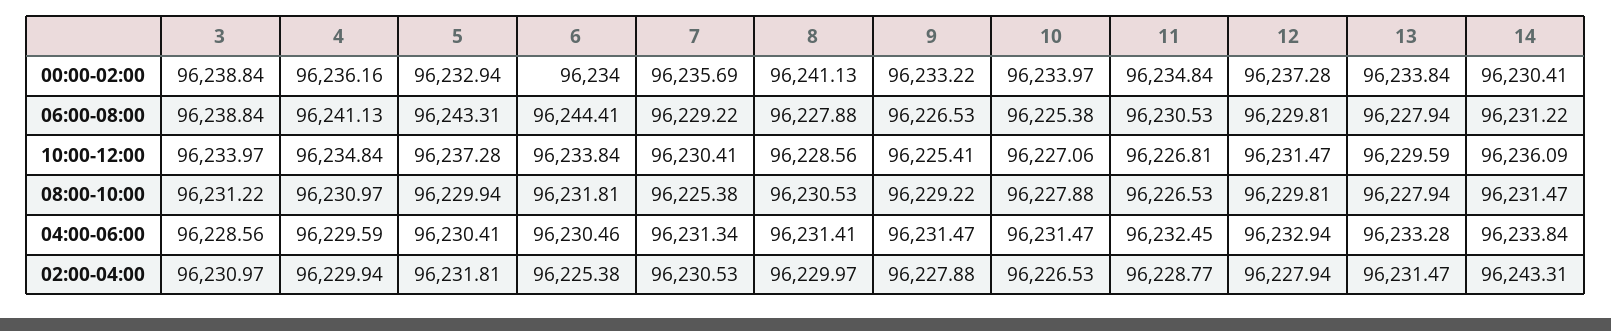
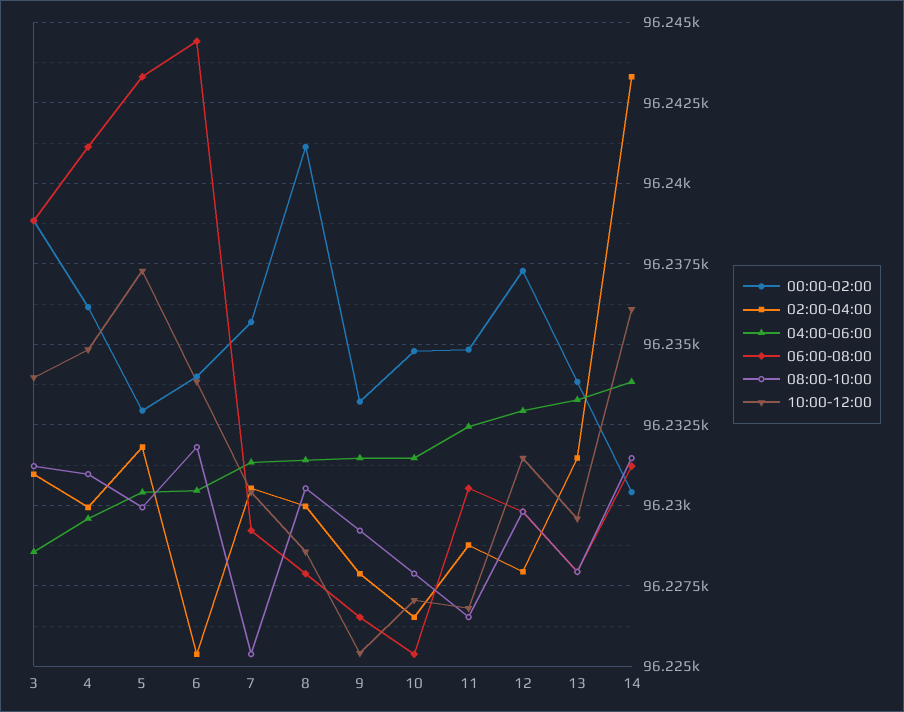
00:00-02:00, 10: 96233.97 -> 96234.75

